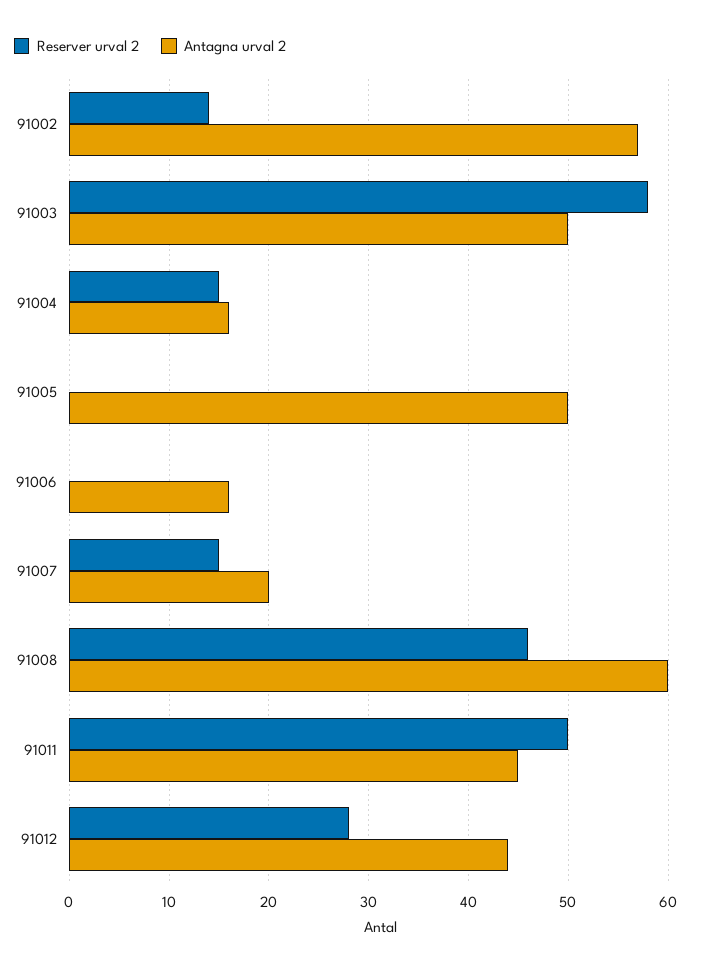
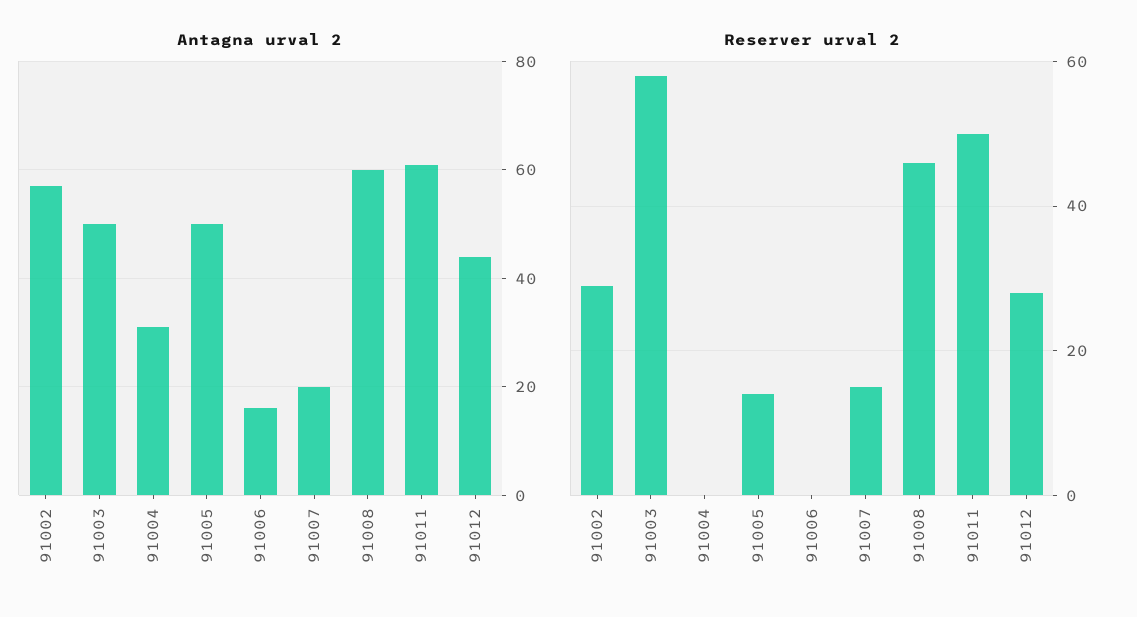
Reserver urval 2, 91002: 14 -> 30
Reserver urval 2, 91004: 15 -> 0
Antagna urval 2, 91004: 16 -> 30
Reserver urval 2, 91005: 0 -> 15
Antagna urval 2, 91011: 45 -> 60

